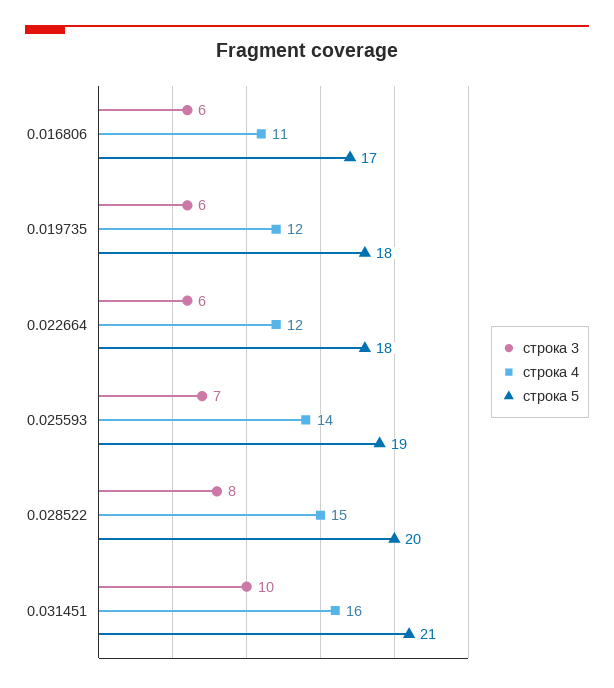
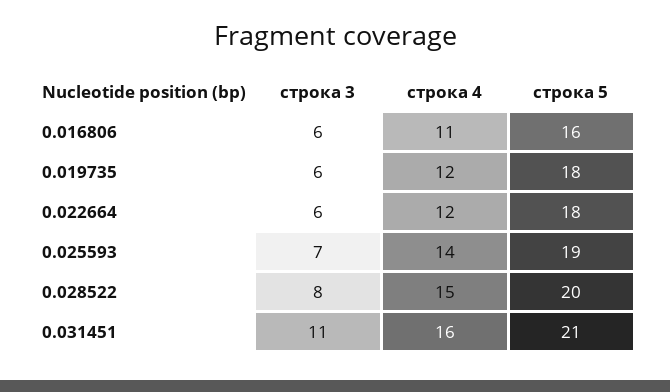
строка 5, 0.016806: 17 -> 16
строка 3, 0.031451: 10 -> 11

